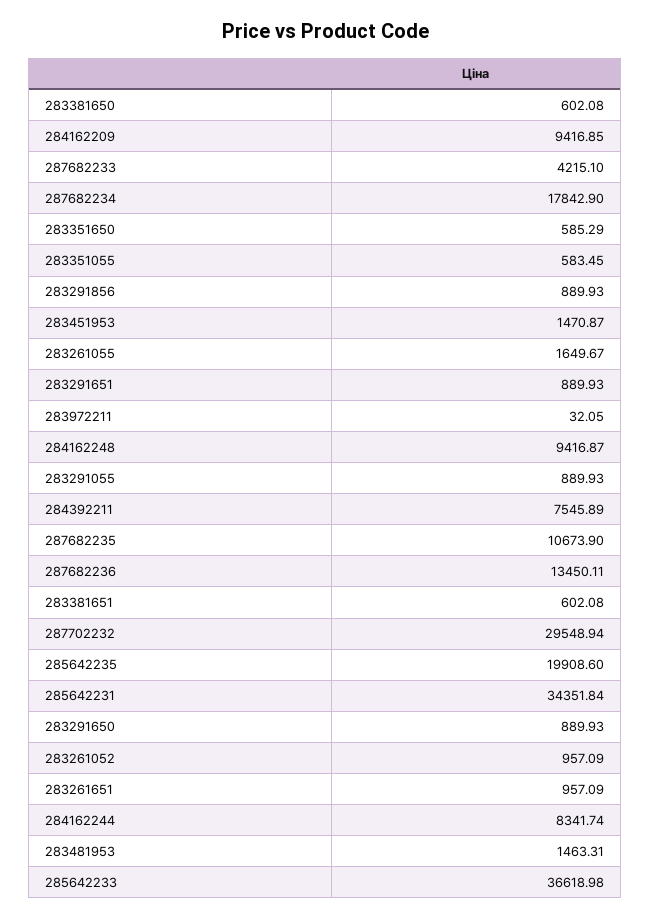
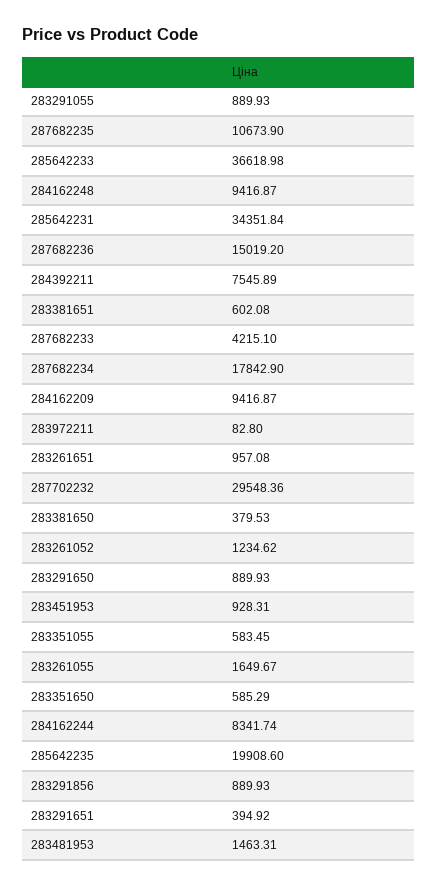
283381650: 602.08 -> 379.53
284162209: 9416.85 -> 9416.87
283451953: 1470.87 -> 928.31
283291651: 889.93 -> 394.92
283972211: 32.05 -> 82.8
287682236: 13450.11 -> 15019.2
287702232: 29548.94 -> 29548.36
283261052: 957.09 -> 1234.62
283261651: 957.09 -> 957.08

